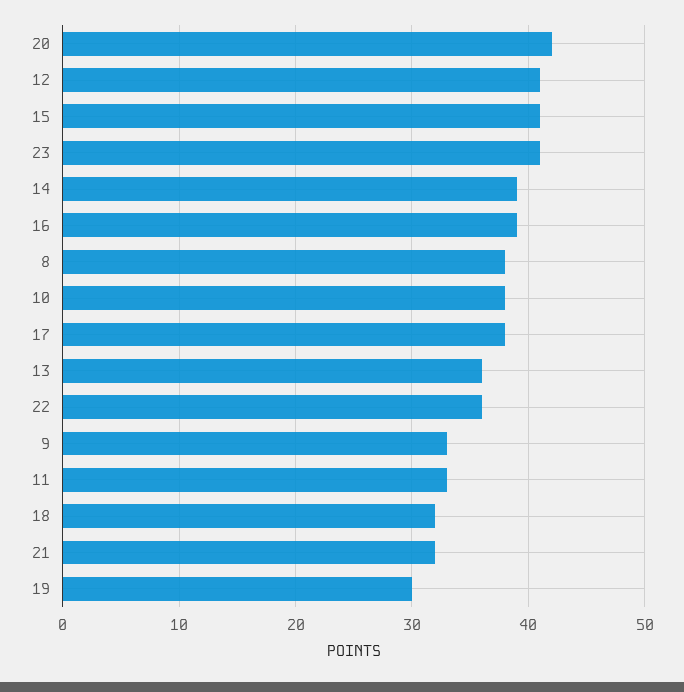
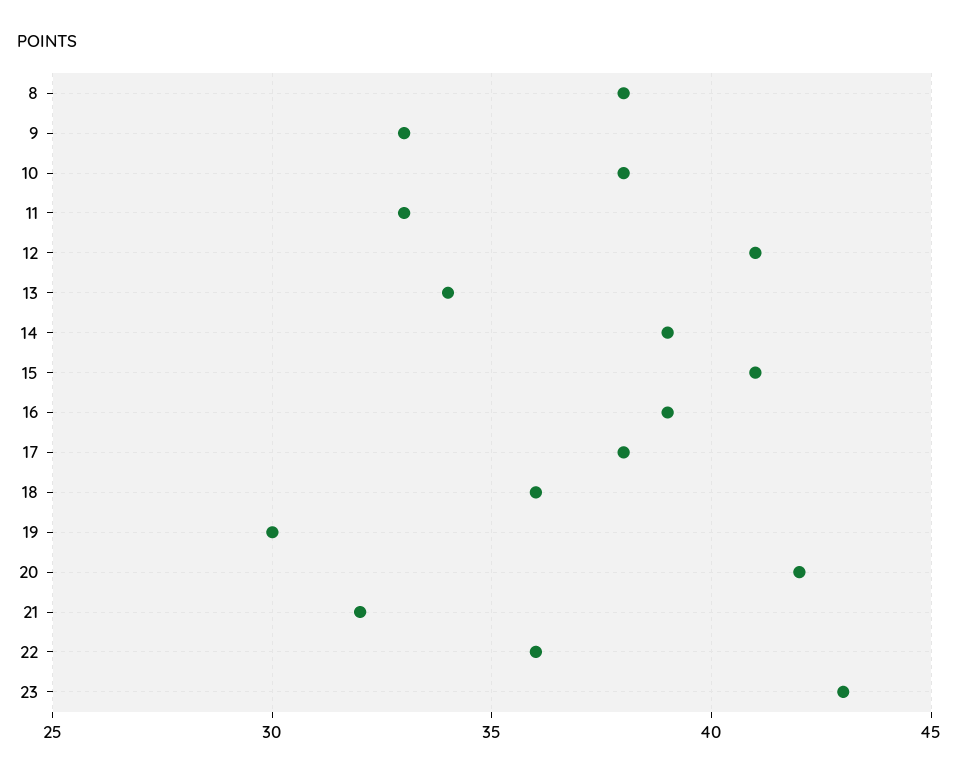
23: 41 -> 43
13: 36 -> 34
18: 32 -> 36

